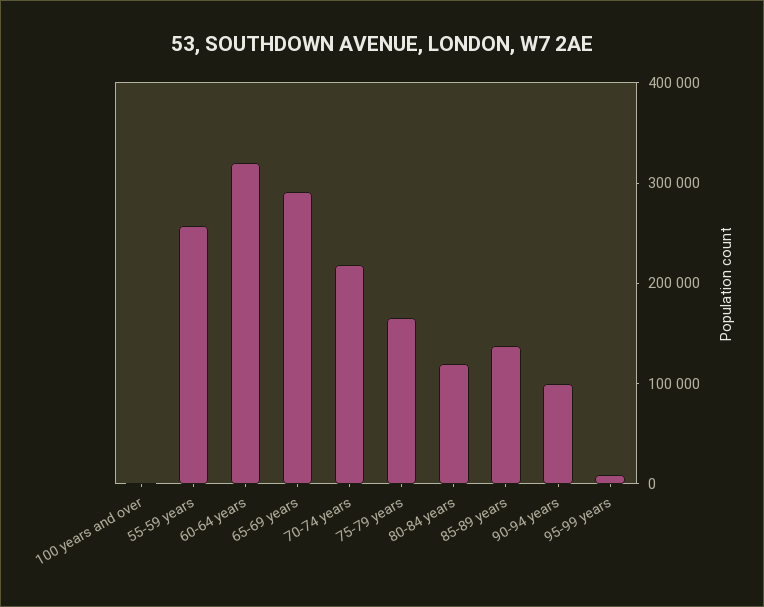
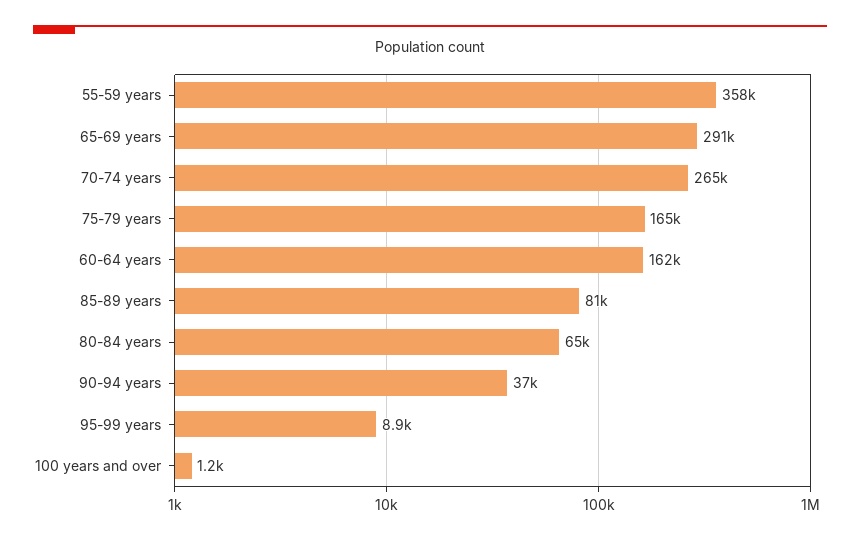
55-59 years: 260000 -> 358000
60-64 years: 320000 -> 162000
70-74 years: 220000 -> 265000
80-84 years: 120000 -> 65000
85-89 years: 140000 -> 81000
90-94 years: 100000 -> 37000

